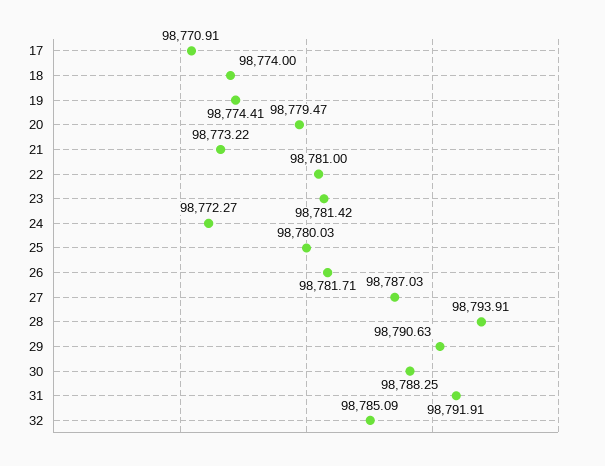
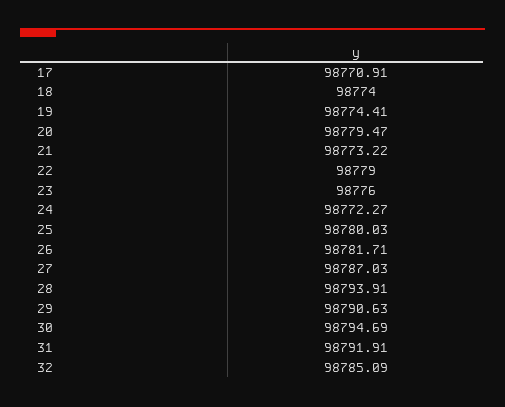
22: 98781 -> 98779
23: 98781.42 -> 98776
30: 98788.25 -> 98794.69

